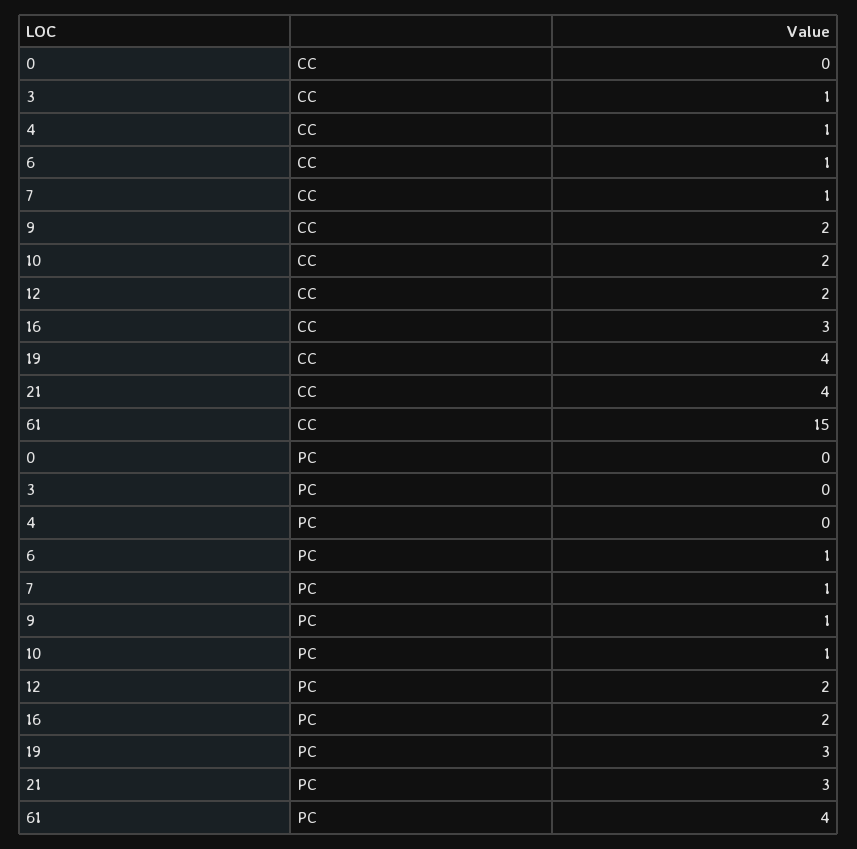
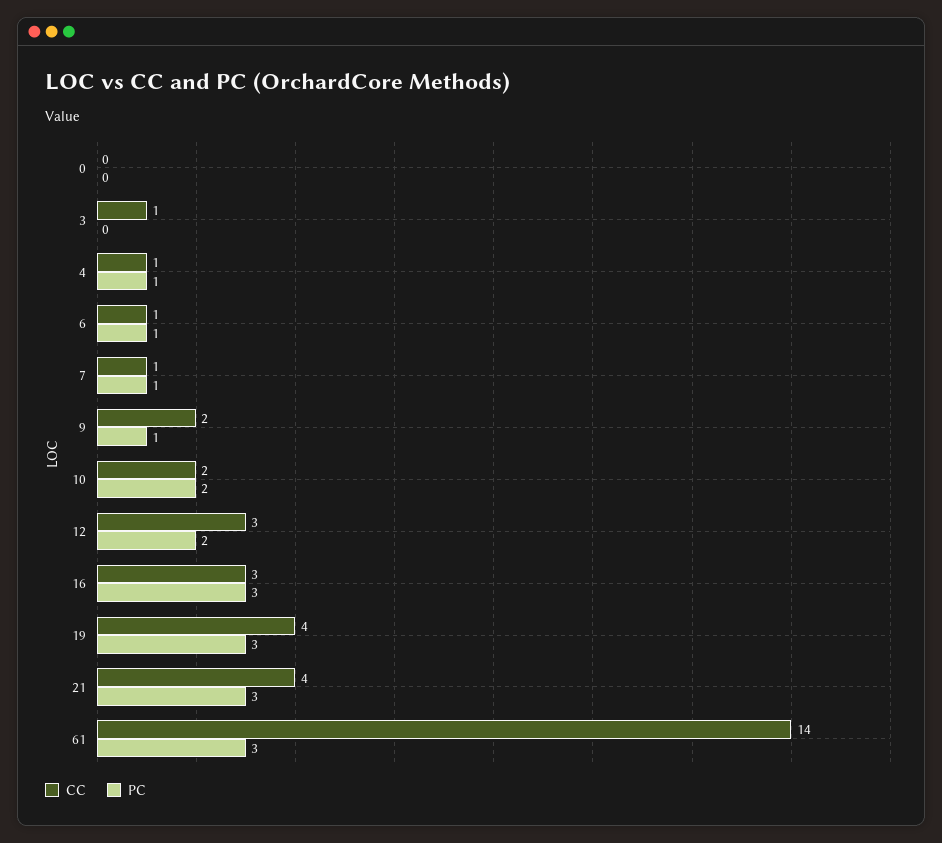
CC, 12: 2 -> 3
CC, 61: 15 -> 14
PC, 4: 0 -> 1
PC, 10: 1 -> 2
PC, 16: 2 -> 3
PC, 61: 4 -> 3

